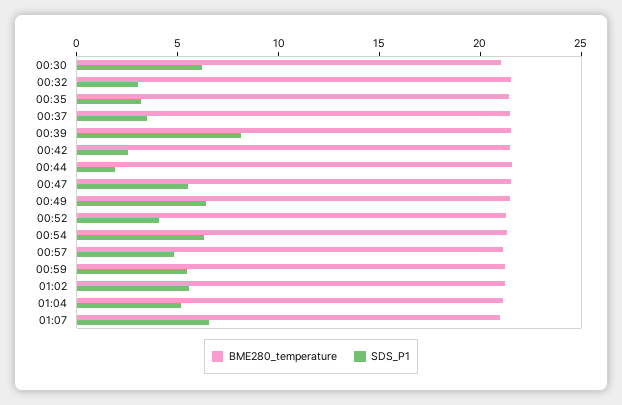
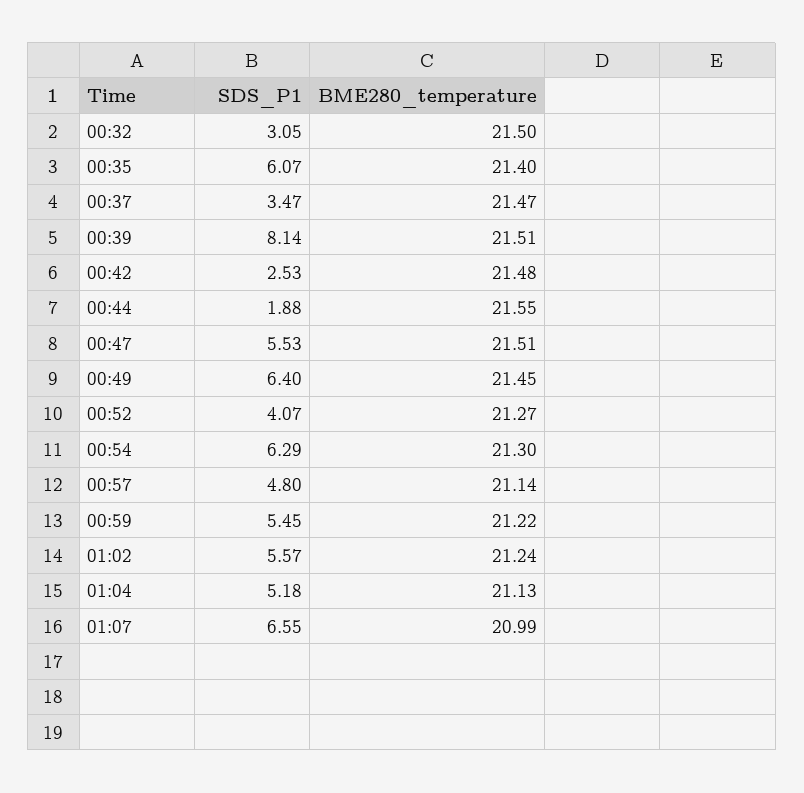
BME280_temperature, 00:30: 21 -> none
SDS_P1, 00:30: 6 -> none
SDS_P1, 00:35: 3 -> 6.07

